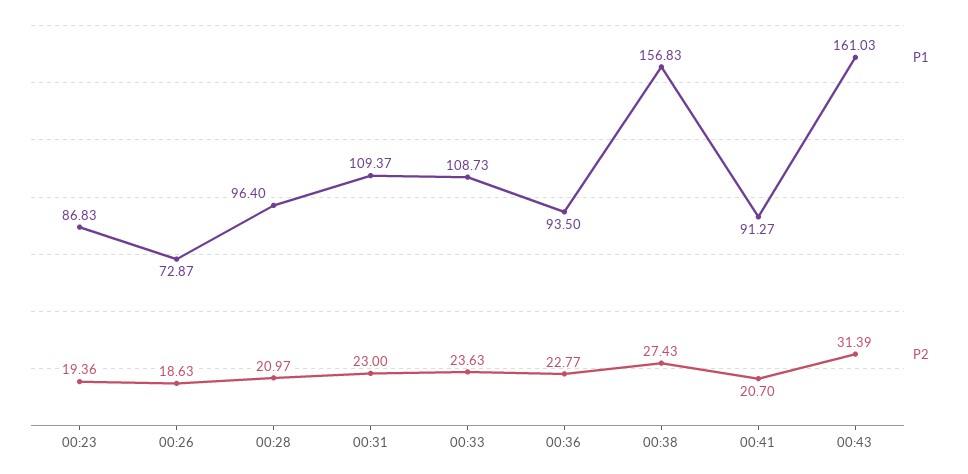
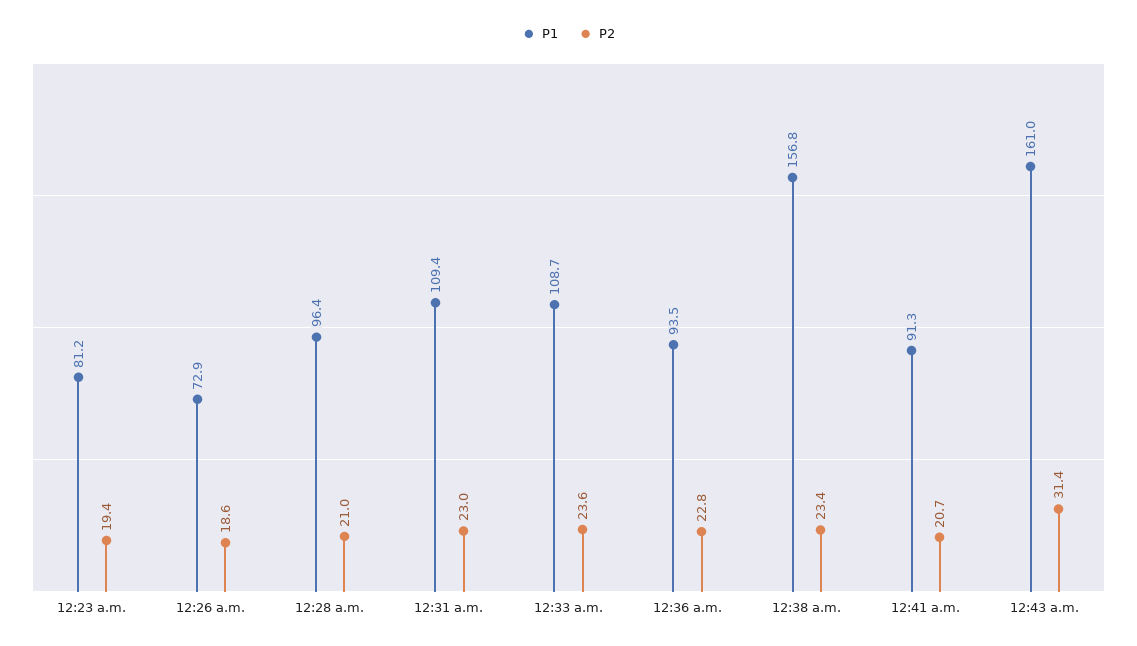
P1, 00:23: 86.83 -> 81.2
P2, 00:38: 27.43 -> 23.4

